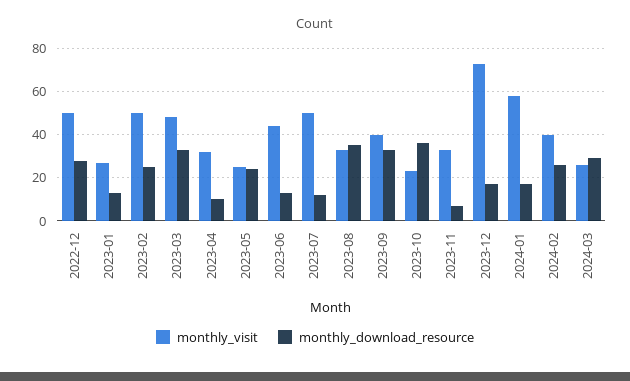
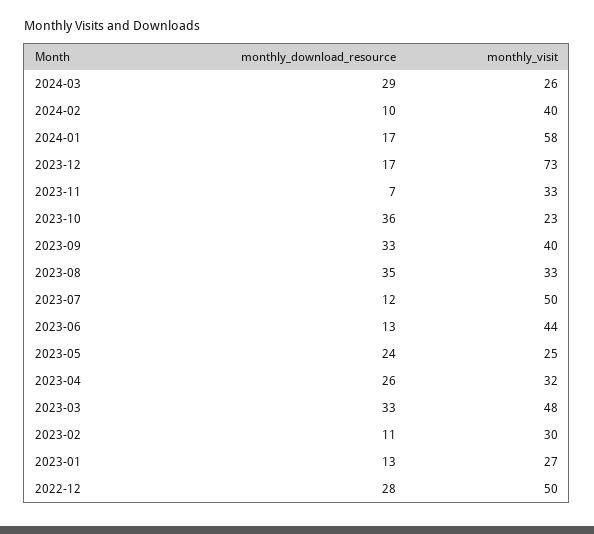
monthly_visit, 2023-02: 50 -> 30
monthly_download_resource, 2023-02: 25 -> 11
monthly_download_resource, 2023-04: 10 -> 26
monthly_download_resource, 2024-02: 25 -> 10

